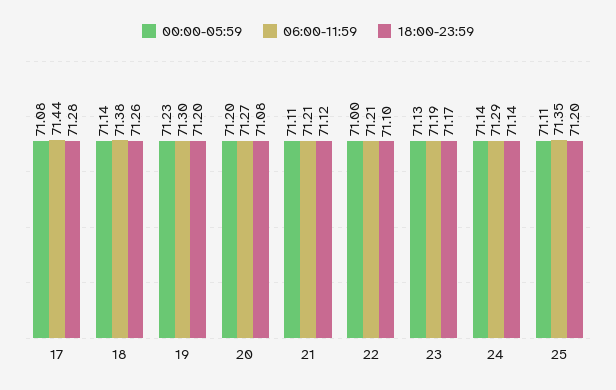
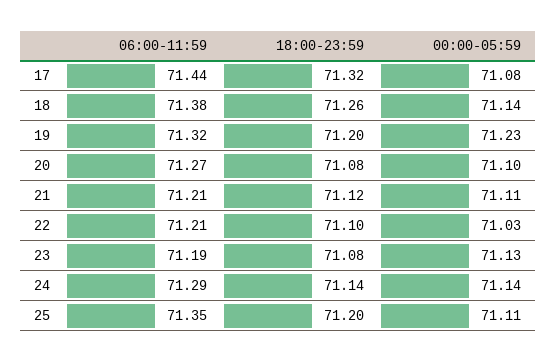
18:00-23:59, 17: 71.28 -> 71.32
06:00-11:59, 19: 71.3 -> 71.32
00:00-05:59, 20: 71.2 -> 71.1
00:00-05:59, 22: 71 -> 71.03
18:00-23:59, 23: 71.17 -> 71.08

